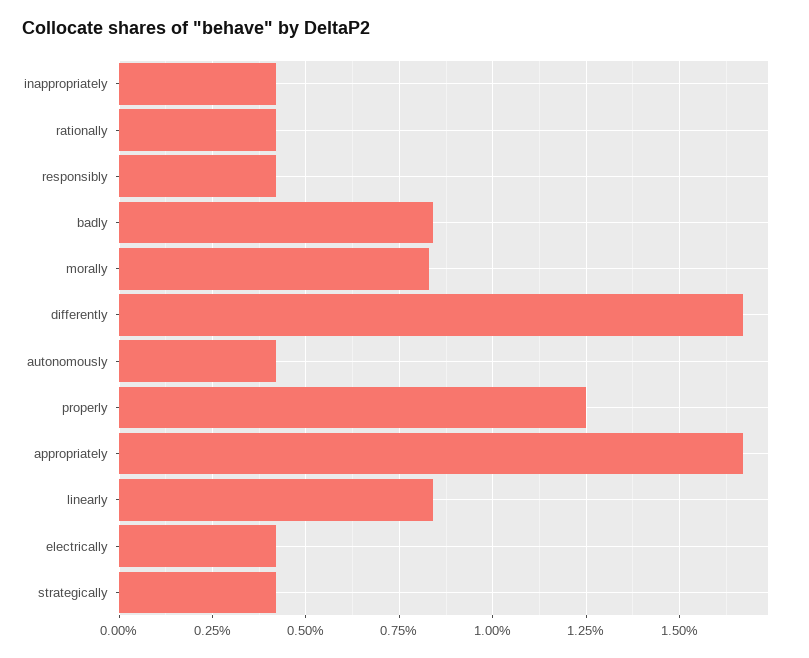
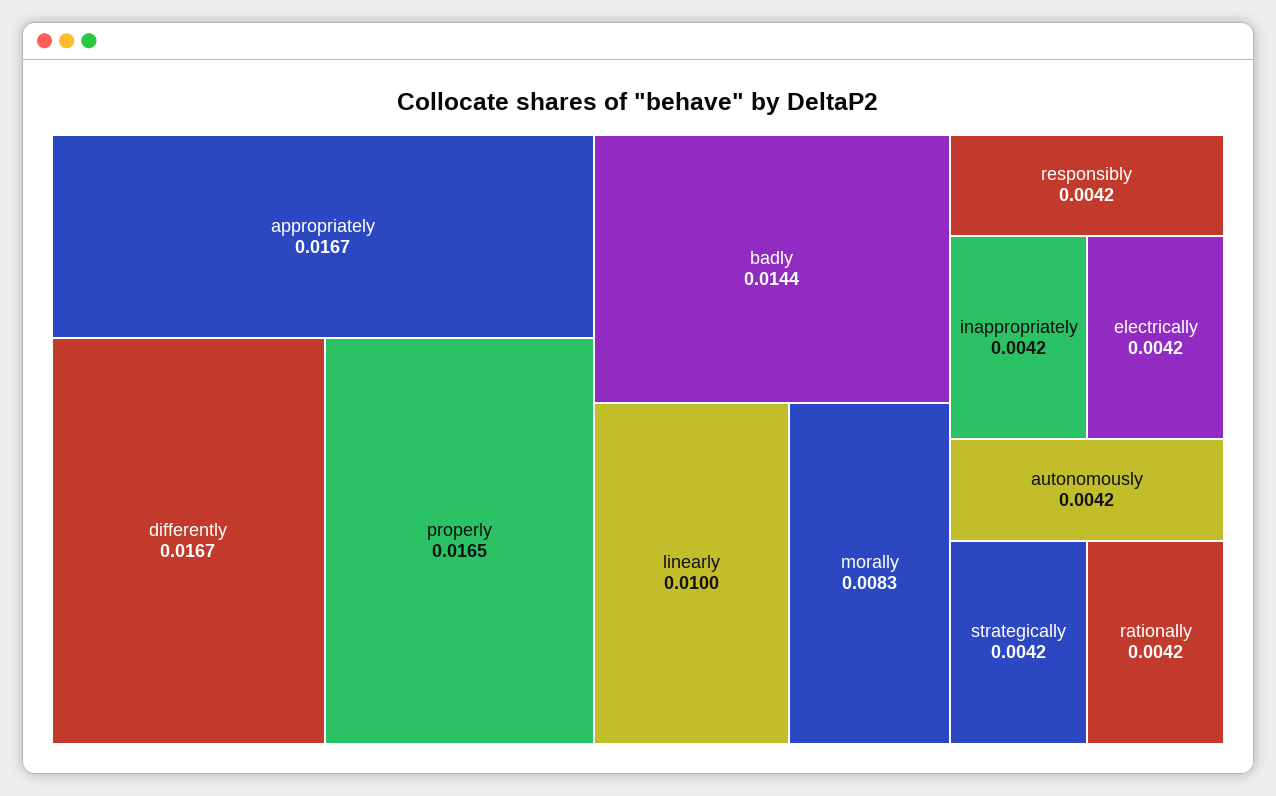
badly: 0.0085 -> 0.0144
properly: 0.0125 -> 0.0165
linearly: 0.0085 -> 0.01

